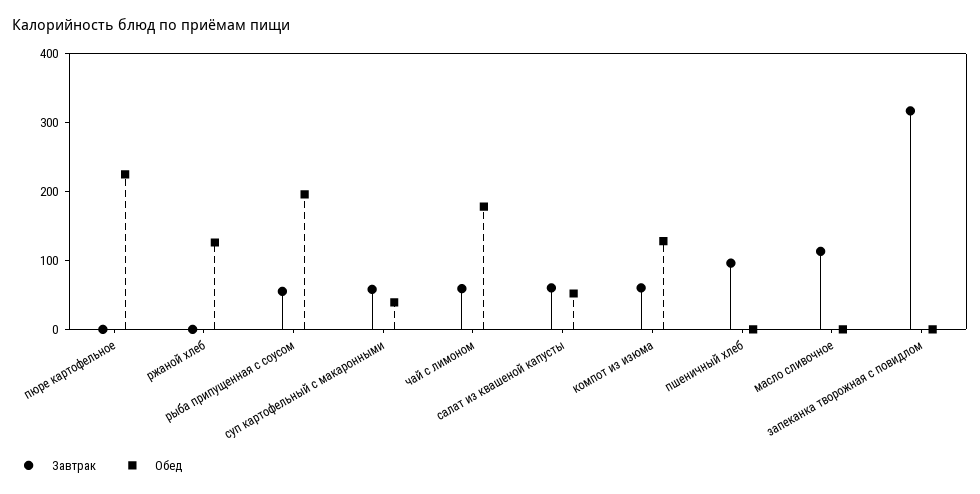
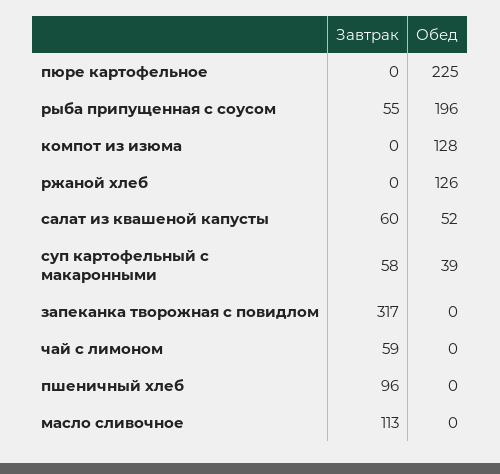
Обед, чай с лимоном: 180 -> 0
Завтрак, компот из изюма: 60 -> 0

